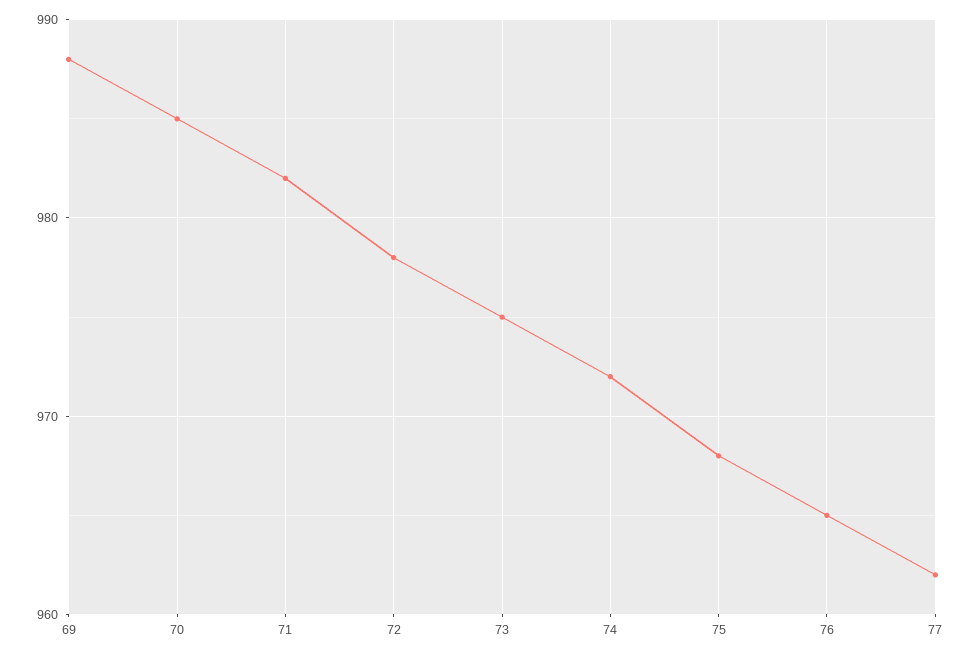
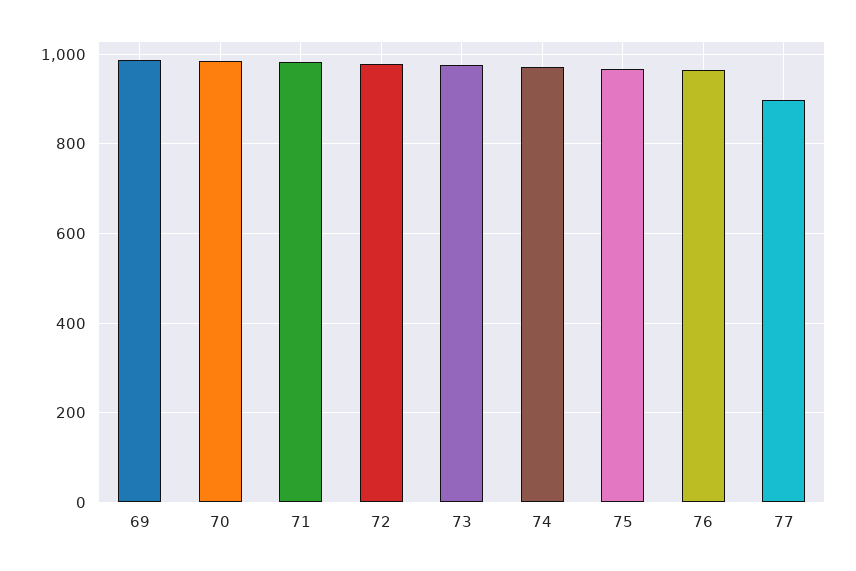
77: 962 -> 900

